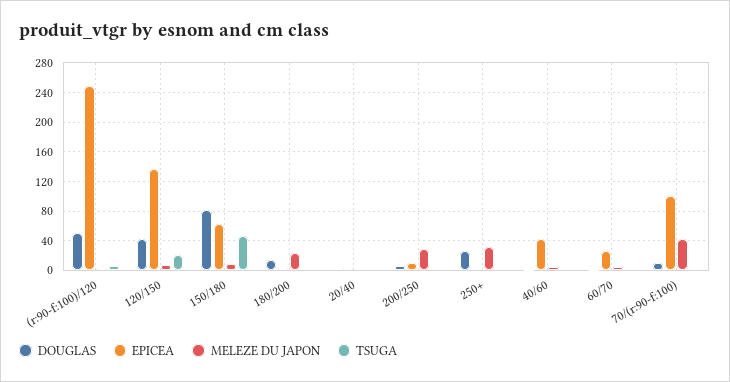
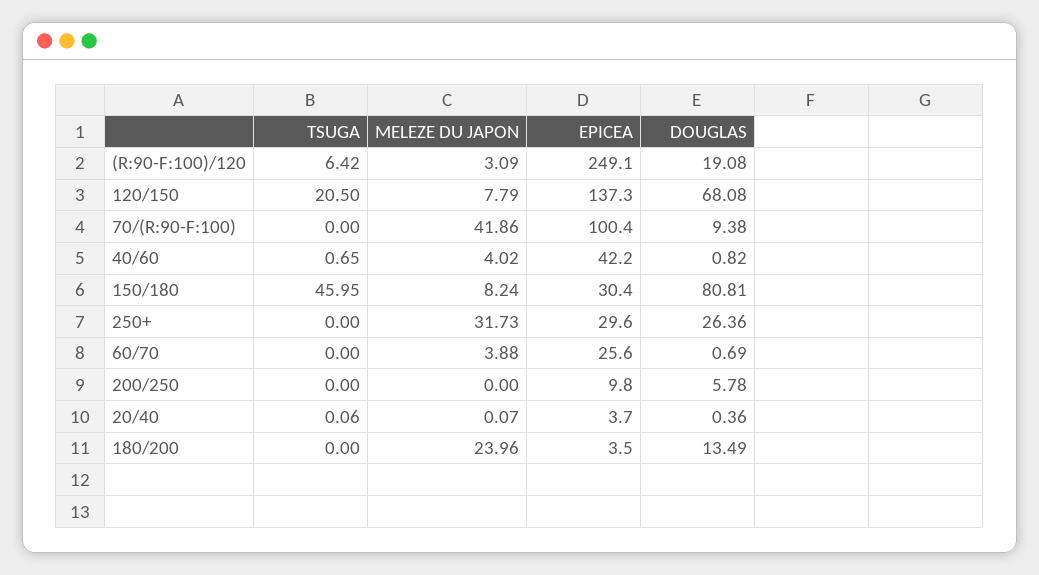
DOUGLAS, (r:90-f:100)/120: 50 -> 19.08
DOUGLAS, 120/150: 40 -> 68.08
EPICEA, 150/180: 60 -> 30.4
MELEZE DU JAPON, 200/250: 30 -> 0
EPICEA, 250+: 0 -> 29.6

